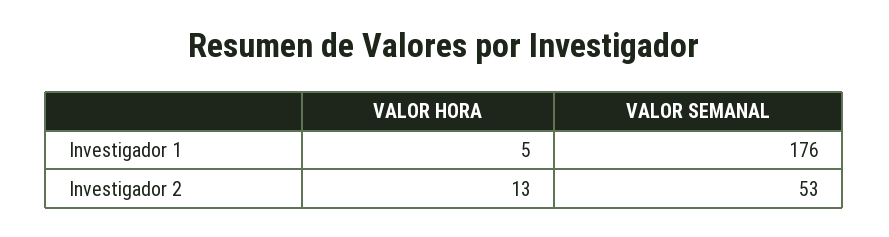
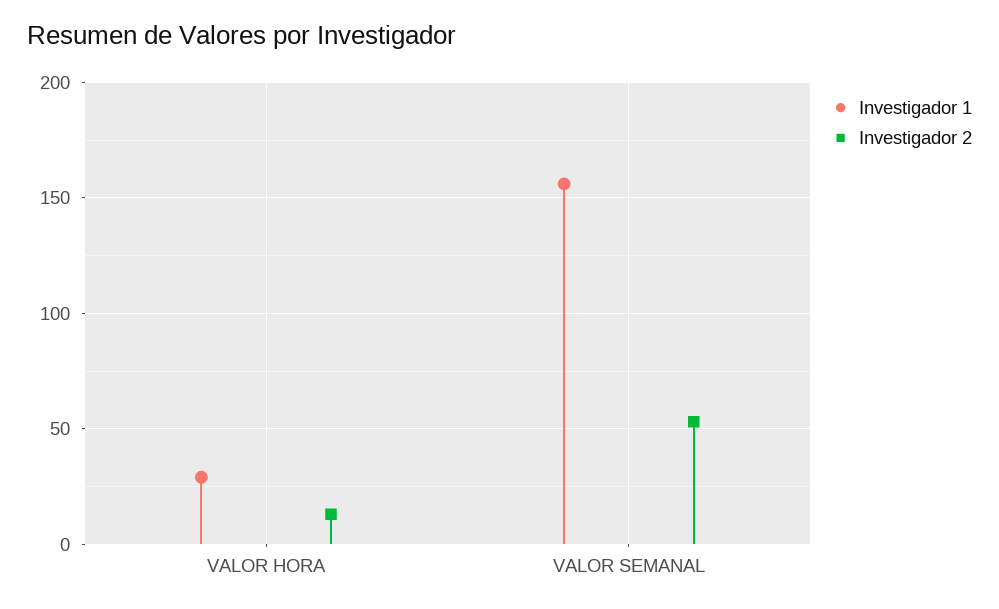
Investigador 1, VALOR HORA: 5 -> 30
Investigador 1, VALOR SEMANAL: 176 -> 155

